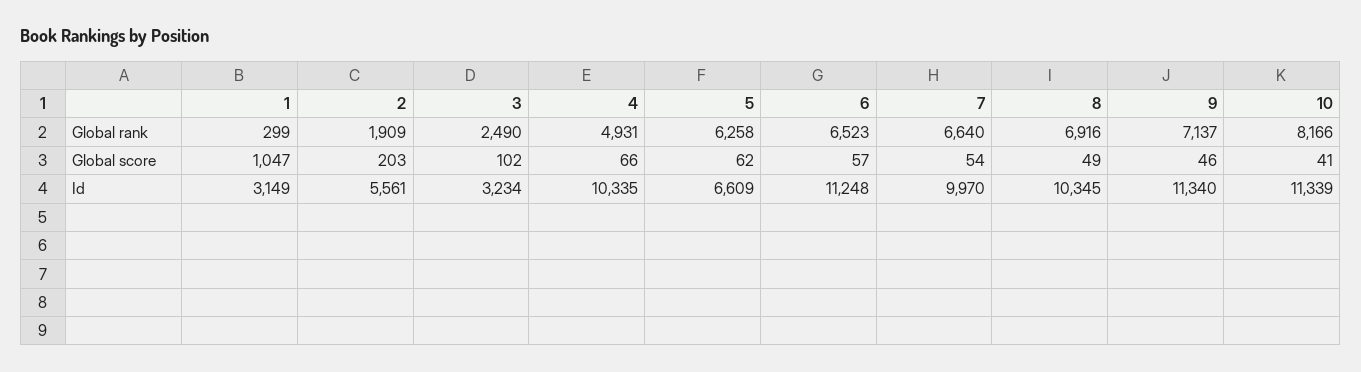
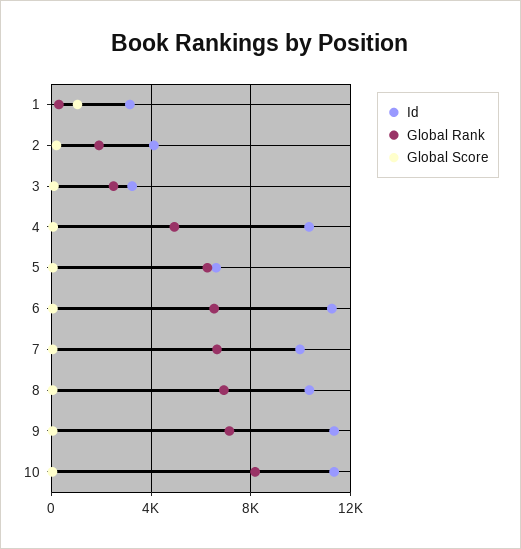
Id, 2: 5561 -> 4000

